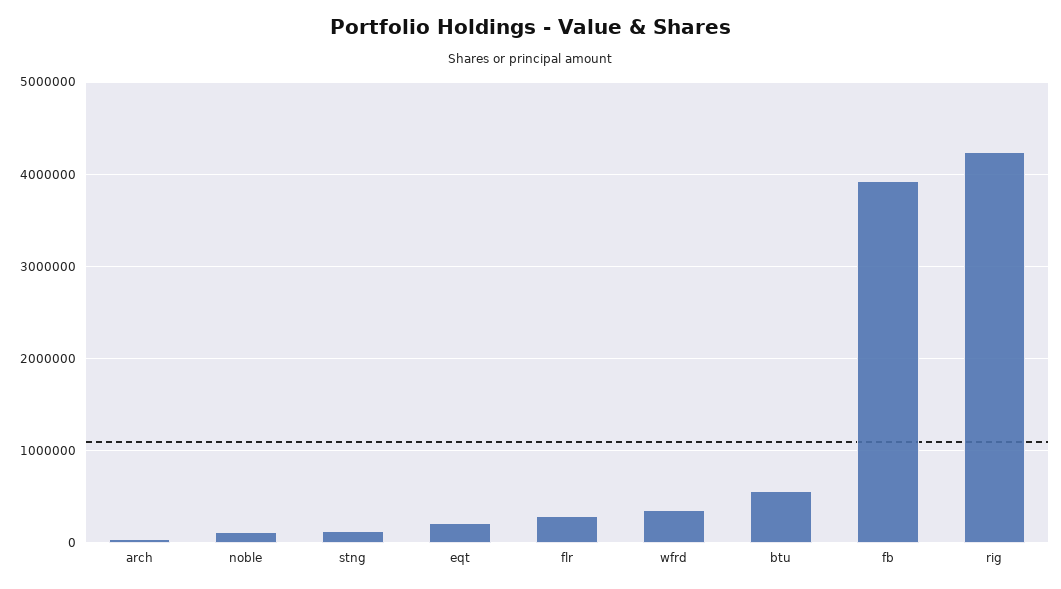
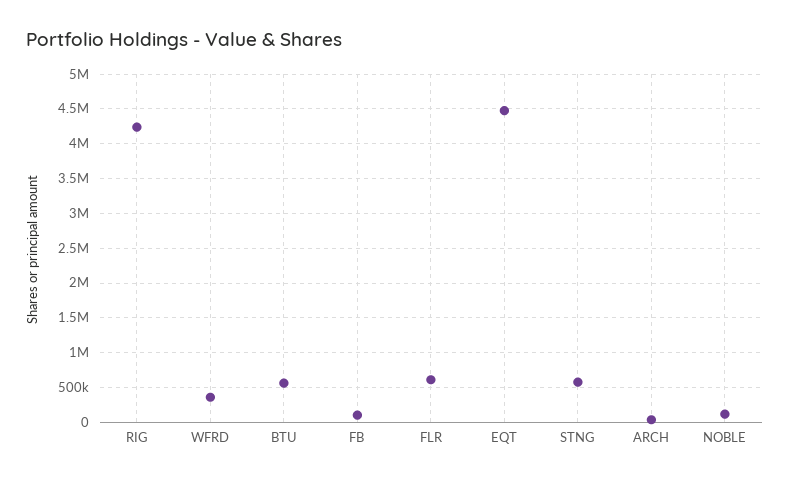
stng: 100000 -> 600000
eqt: 200000 -> 4500000
flr: 300000 -> 600000
fb: 3900000 -> 100000

